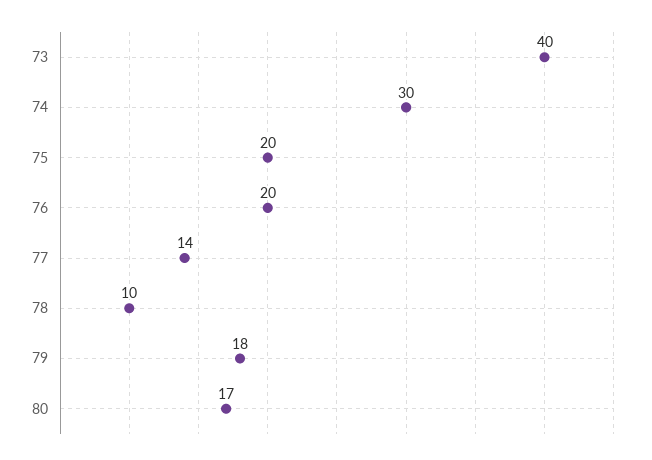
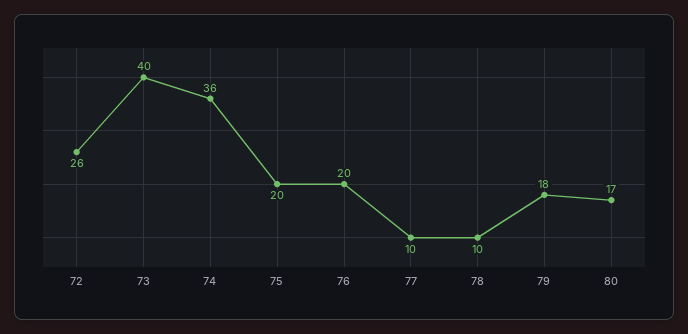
74: 30 -> 36
77: 14 -> 10
72: none -> 26

